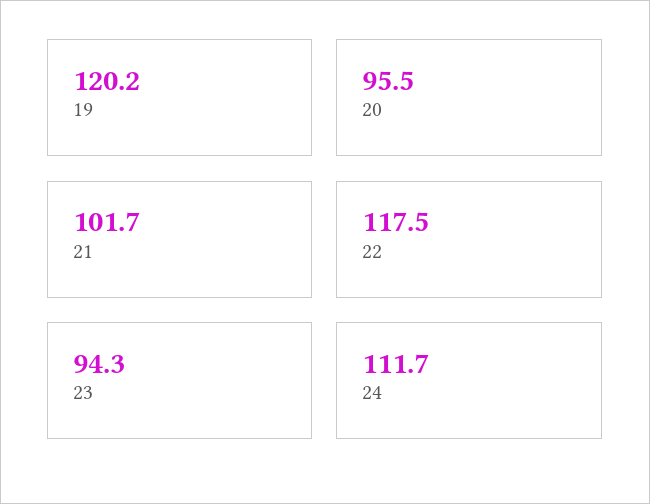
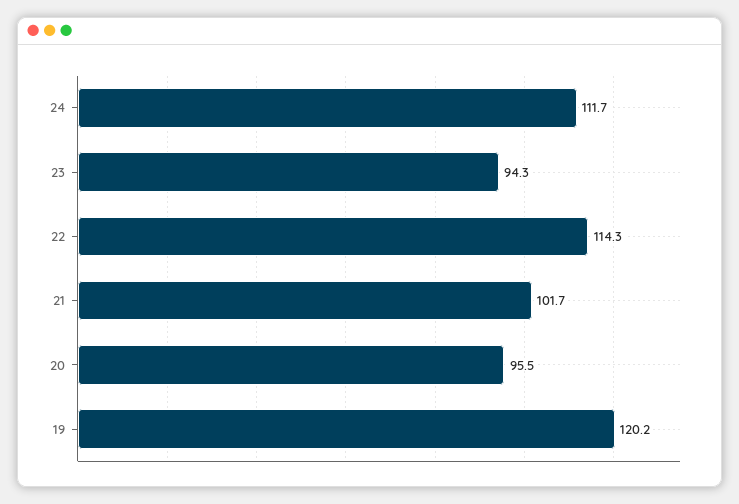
22: 117.5 -> 114.3

